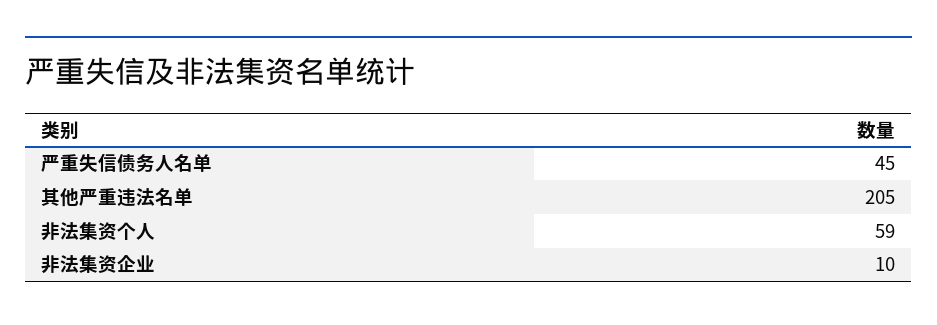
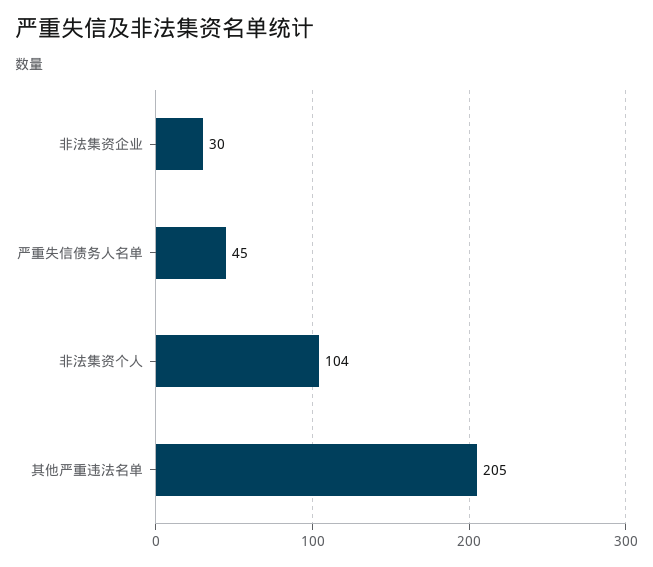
非法集资个人: 59 -> 104
非法集资企业: 10 -> 30

